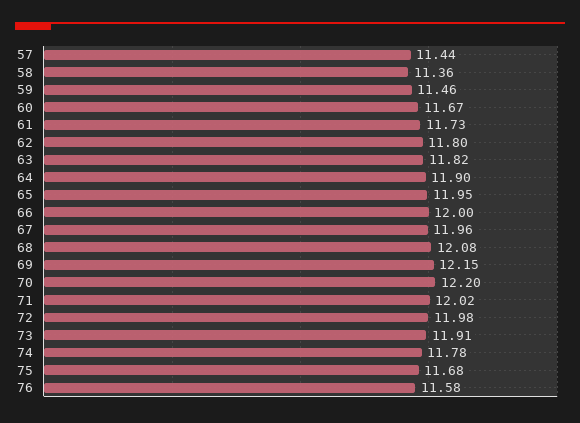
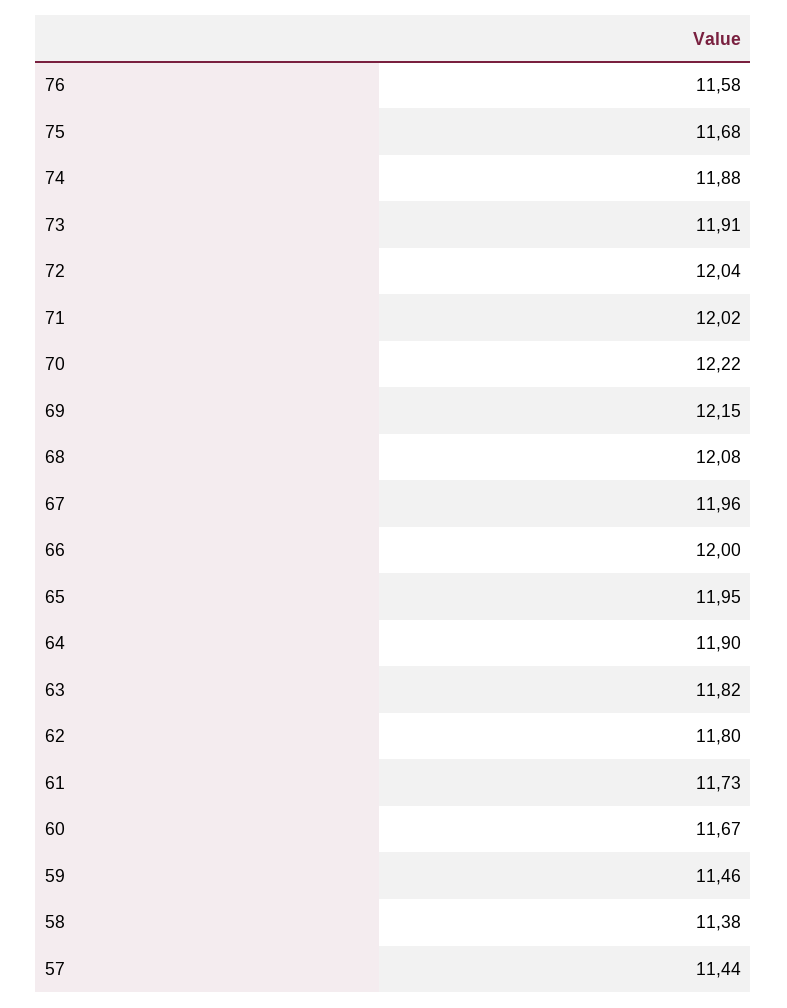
58: 11.36 -> 11.38
70: 12.2 -> 12.22
72: 11.98 -> 12.04
74: 11.78 -> 11.88

